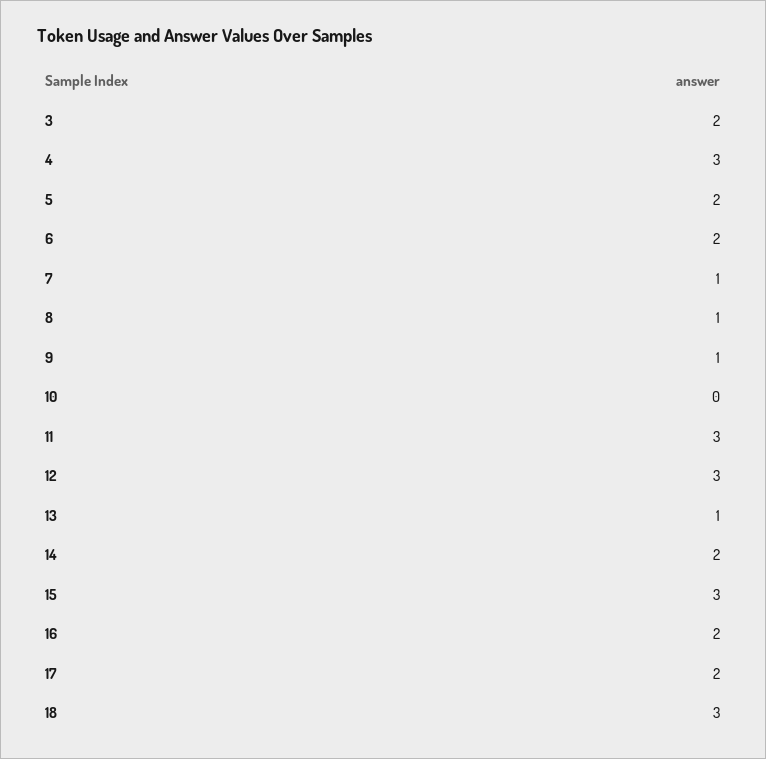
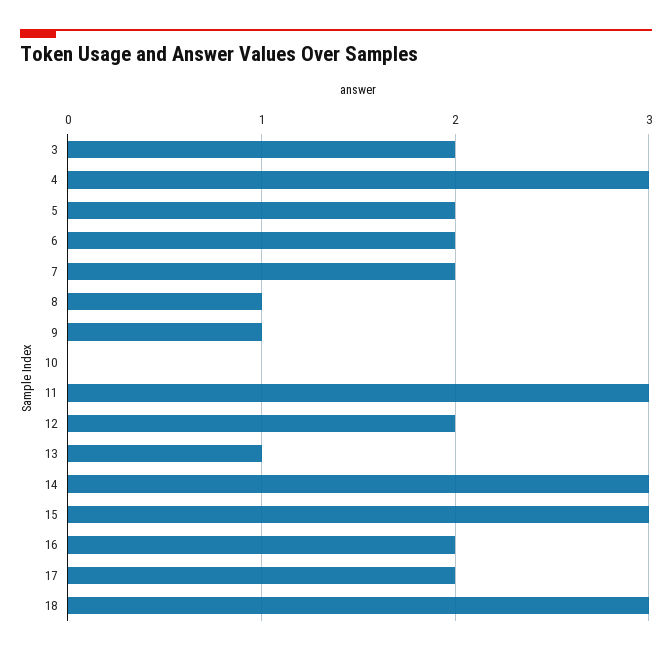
7: 1 -> 2
12: 3 -> 2
14: 2 -> 3

